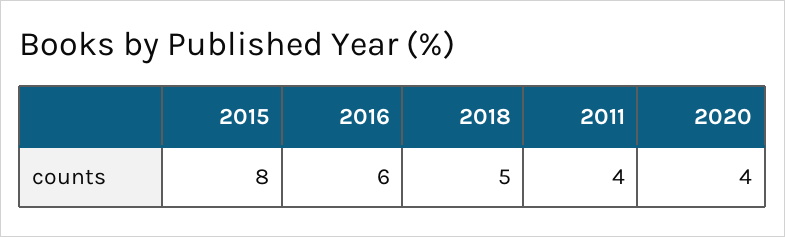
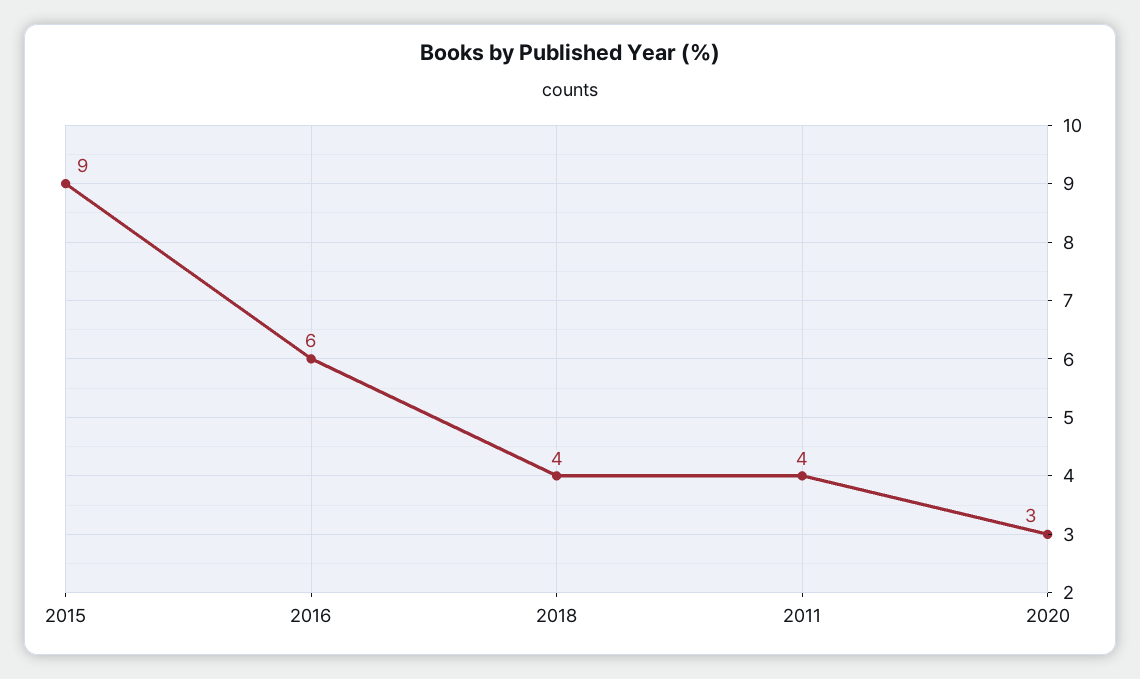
2015: 8 -> 9
2018: 5 -> 4
2020: 4 -> 3

